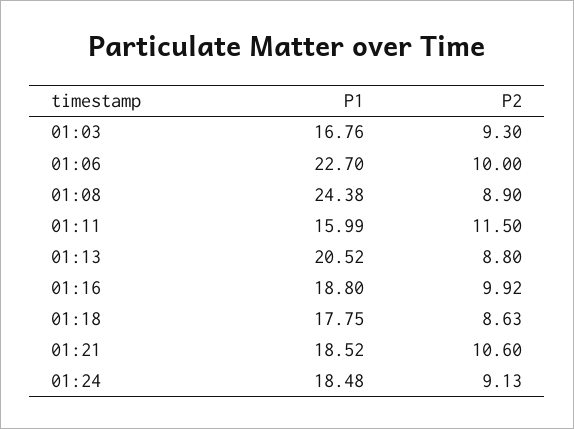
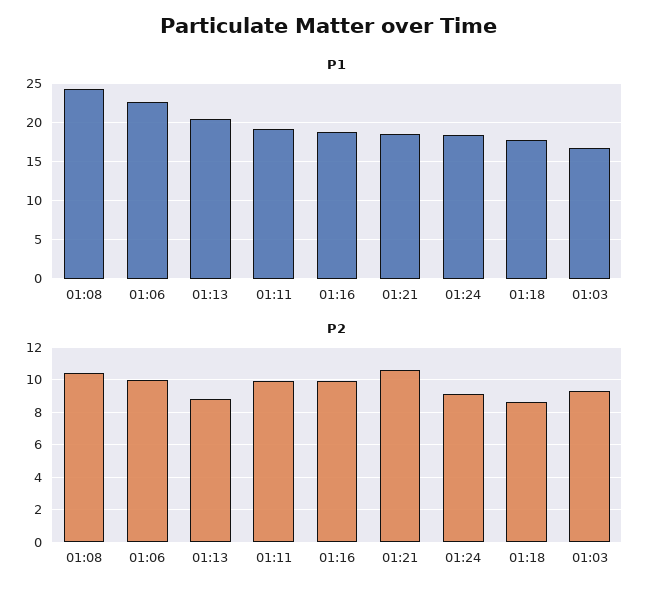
P2, 01:08: 8.9 -> 10.5
P1, 01:11: 15.99 -> 19
P2, 01:11: 11.5 -> 10

